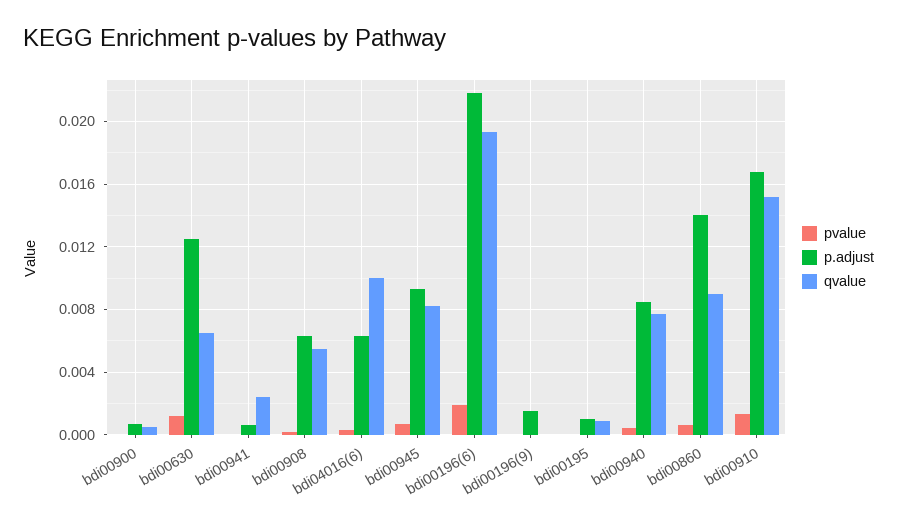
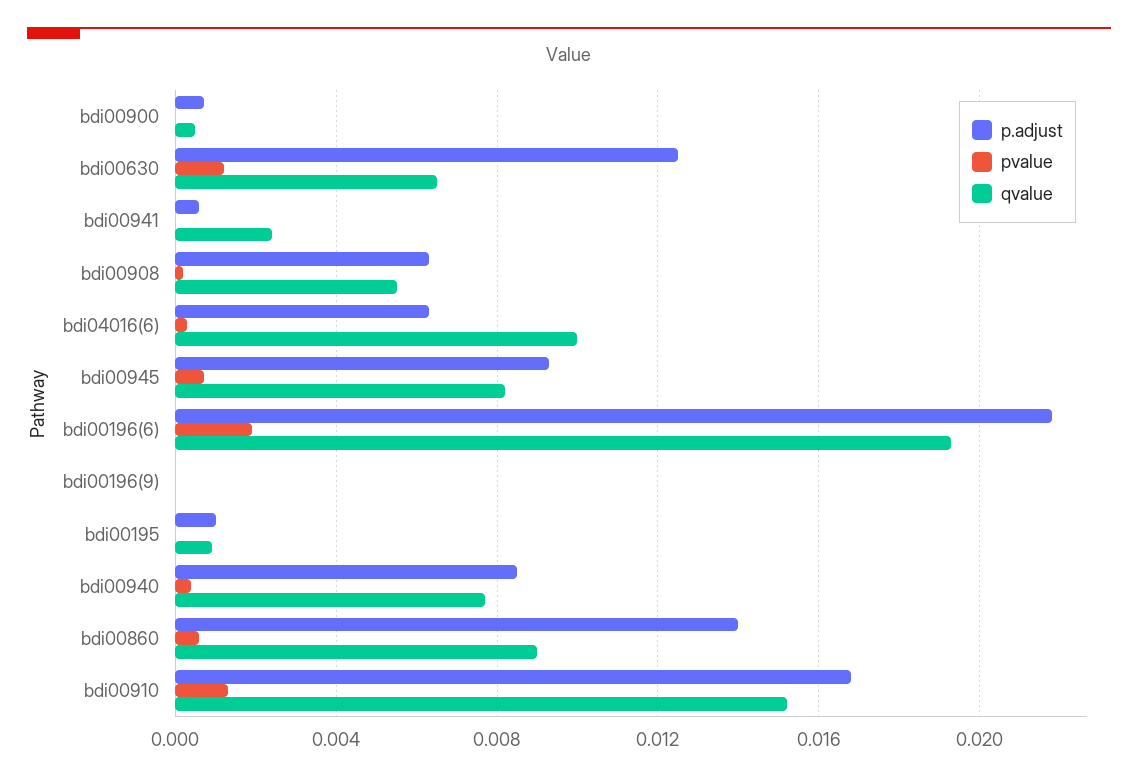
p.adjust, bdi00196(9): 0.0015 -> 0

